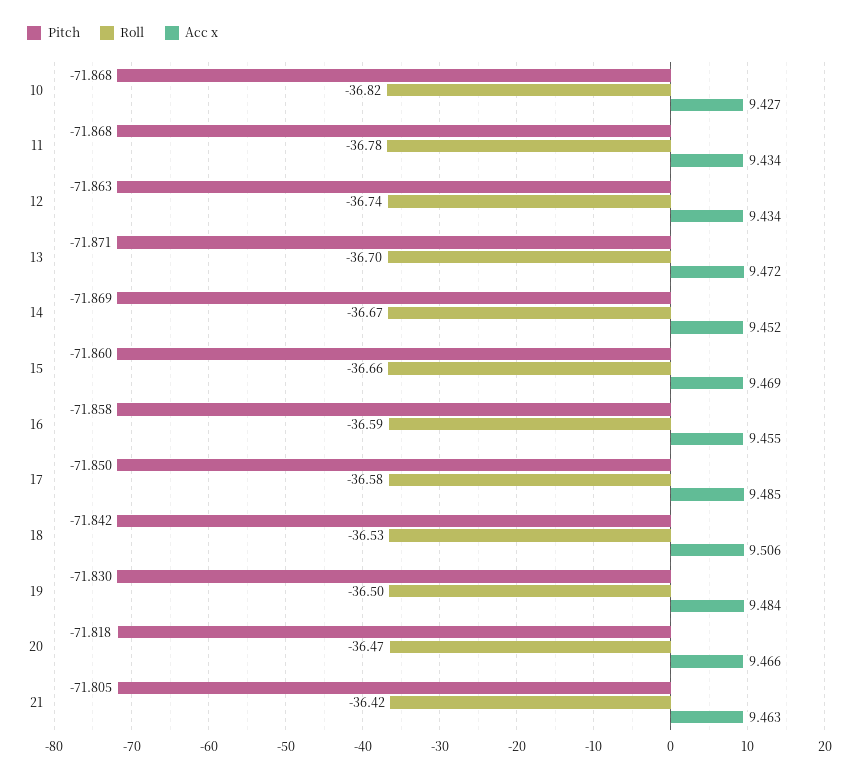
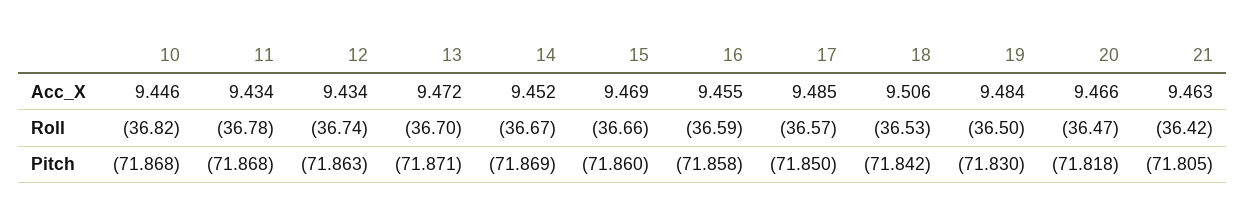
Acc x, 10: 9.427 -> 9.446
Roll, 17: -36.58 -> -36.57

